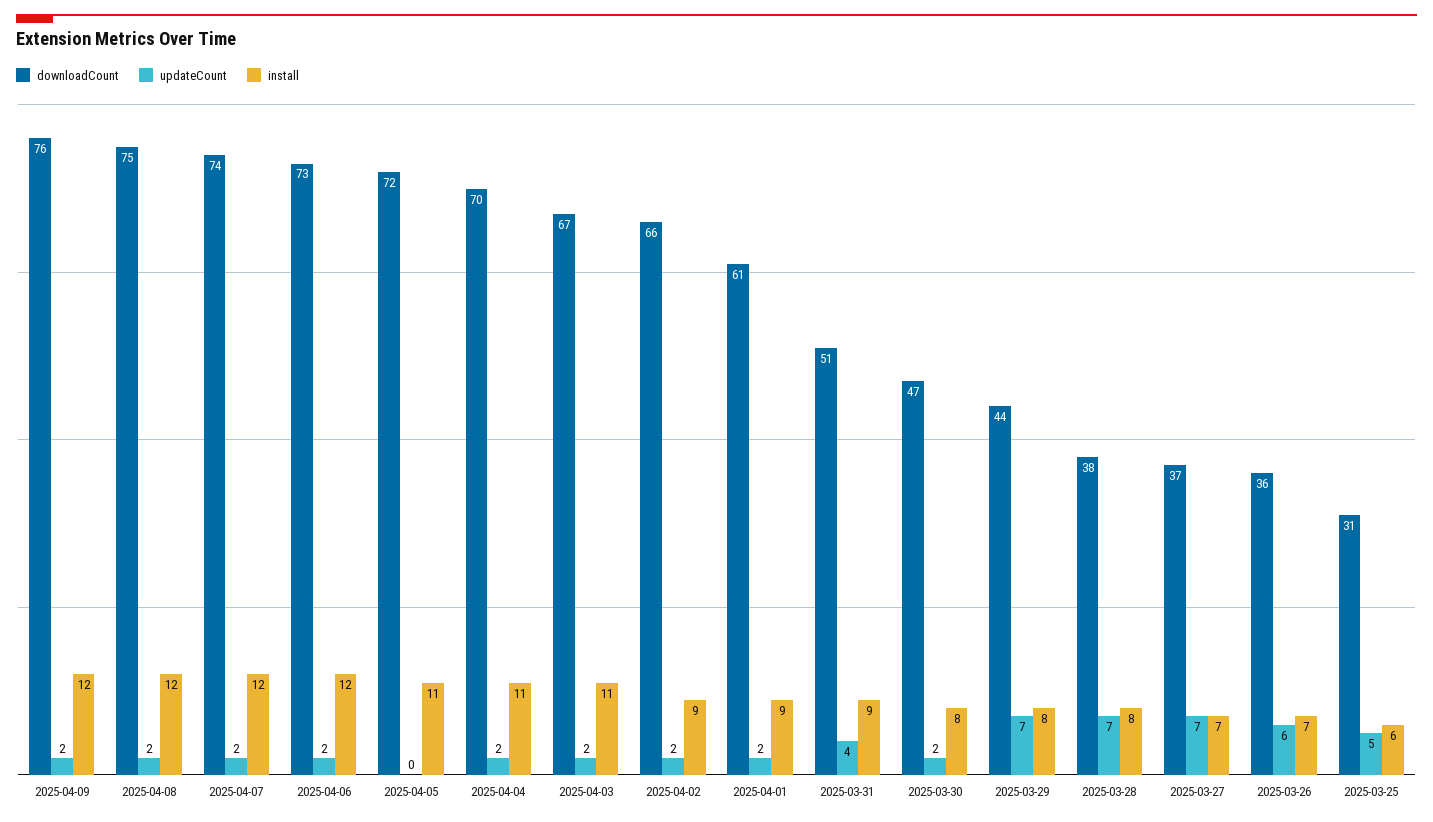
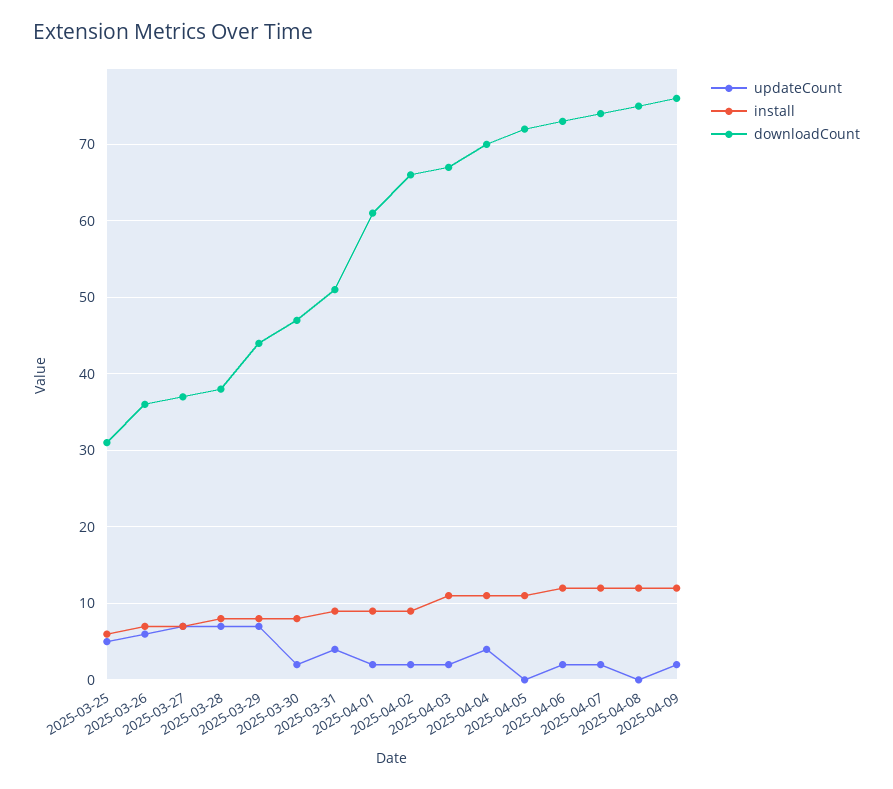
updateCount, 2025-04-08: 2 -> 0
updateCount, 2025-04-04: 2 -> 4

